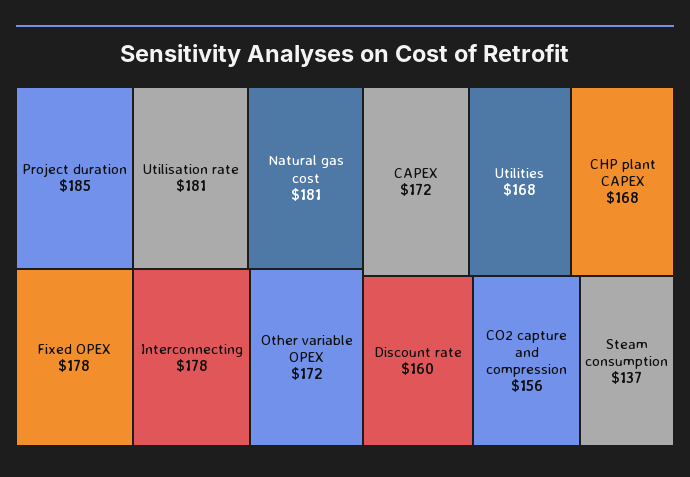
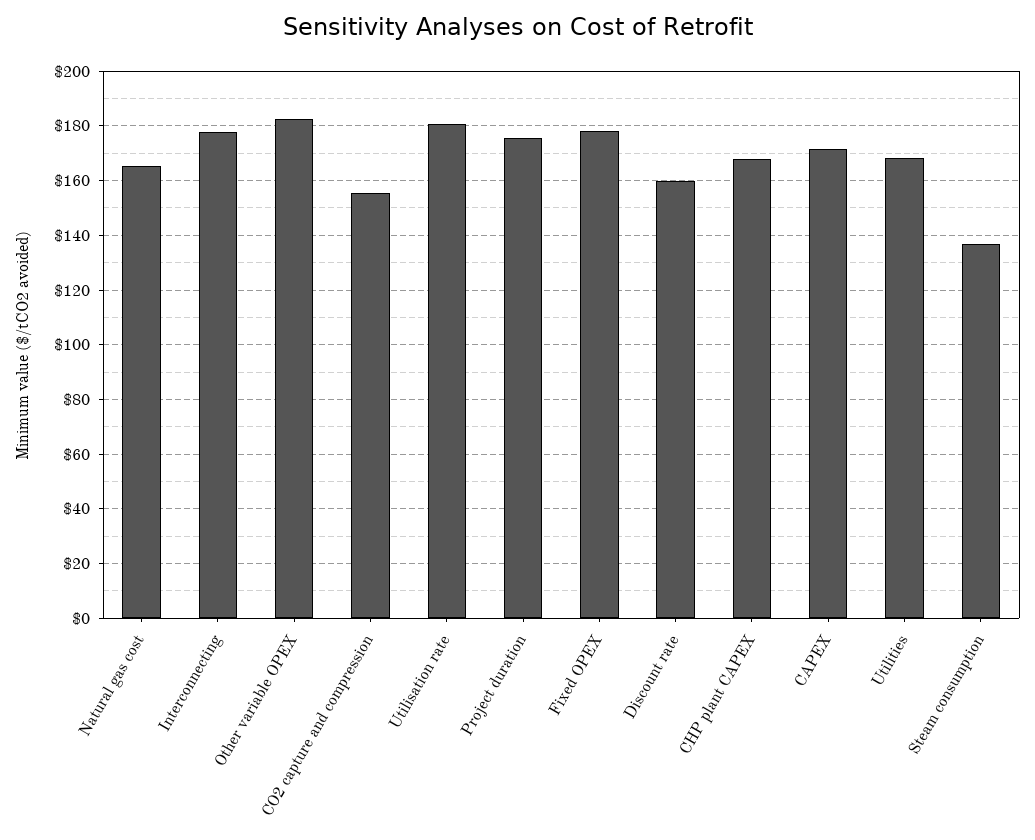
Project duration: 185 -> 175
Natural gas cost: 181 -> 165
Other variable OPEX: 172 -> 182.5

